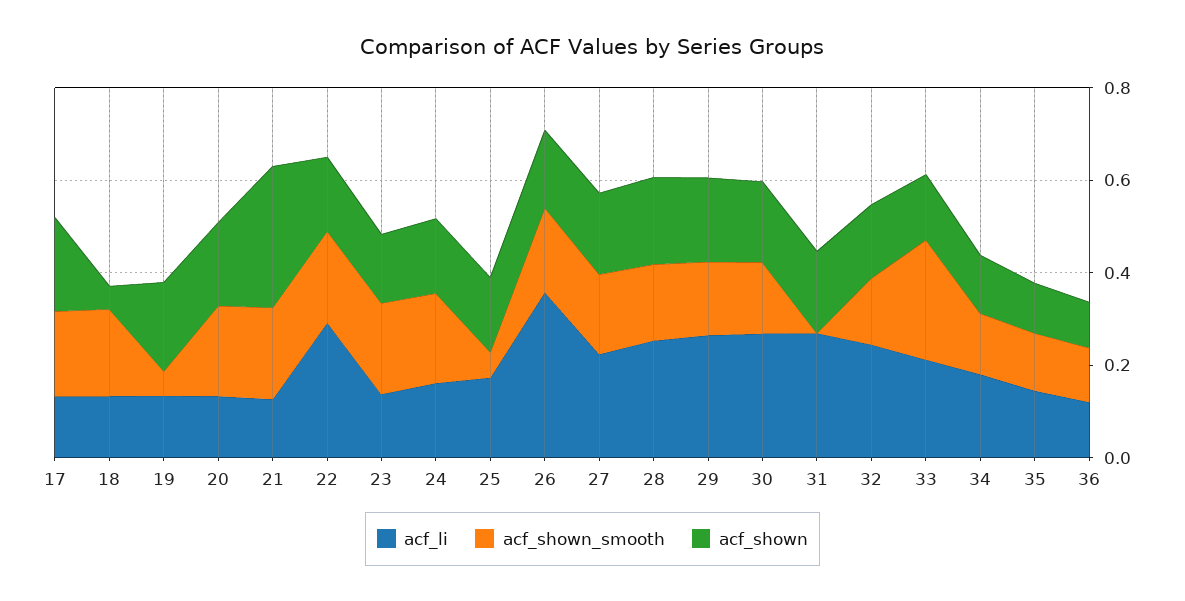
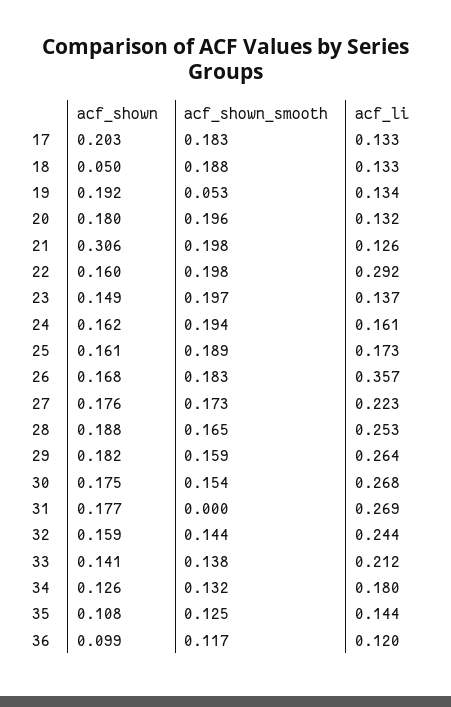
acf_shown_smooth, 25: 0.05 -> 0.189
acf_shown_smooth, 33: 0.25 -> 0.138

